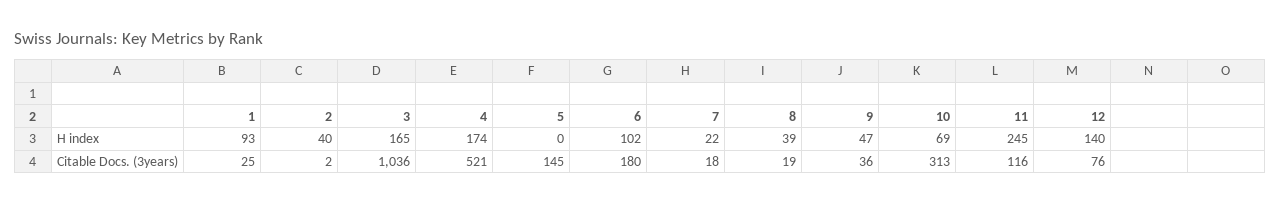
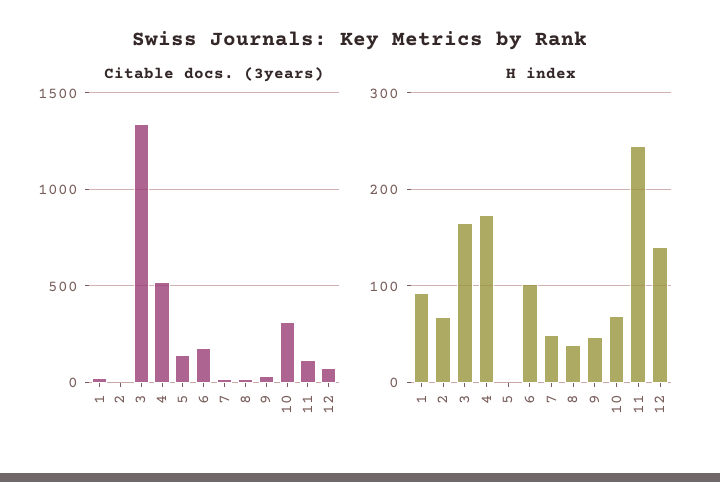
H index, 2: 40 -> 70
H index, 7: 22 -> 50
Citable Docs. (3years), 3: 1036 -> 1350

